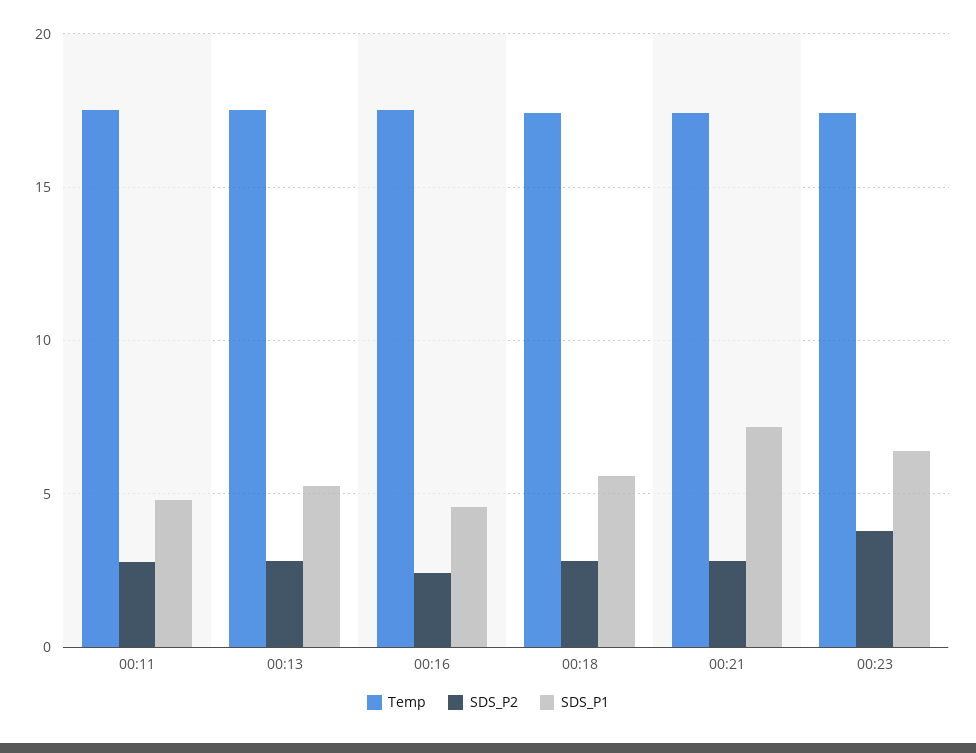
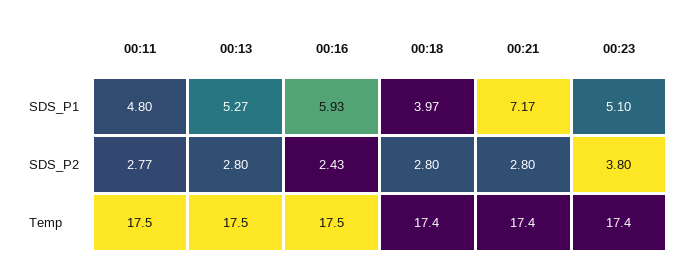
SDS_P1, 00:16: 4.5 -> 5.93
SDS_P1, 00:18: 5.5 -> 3.97
SDS_P1, 00:23: 6.5 -> 5.1

